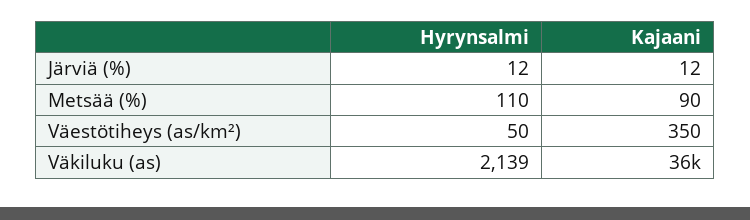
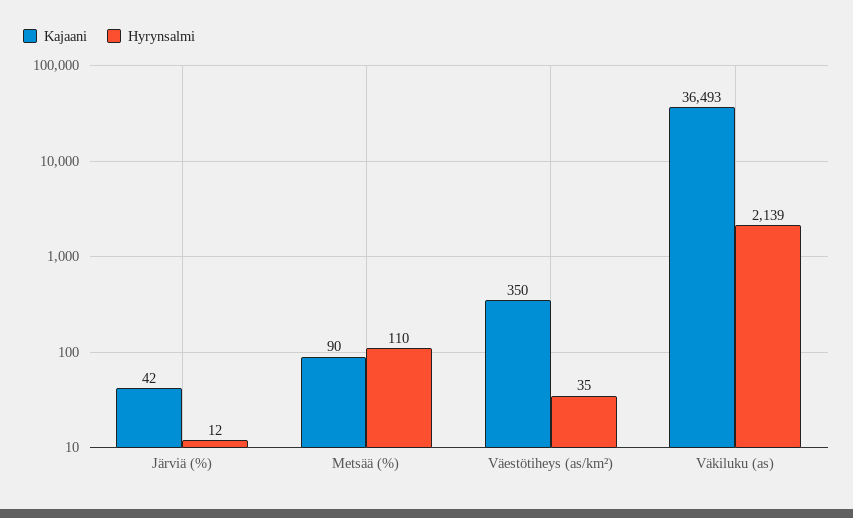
Kajaani, Järviä (%): 12 -> 42
Hyrynsalmi, Väestötiheys (as/km²): 50 -> 35

